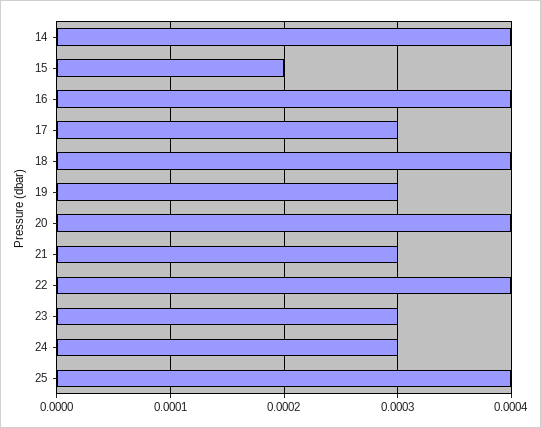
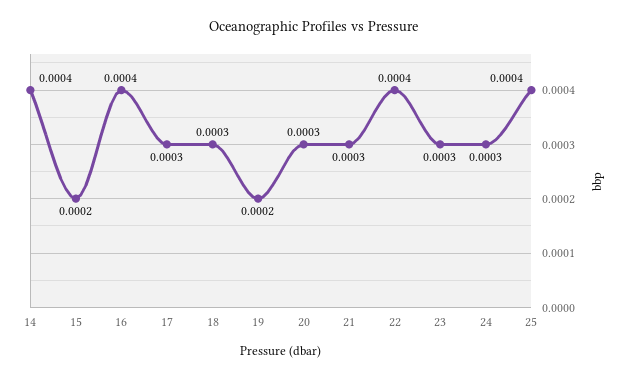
18: 0.0004 -> 0.0003
19: 0.0003 -> 0.0002
20: 0.0004 -> 0.0003

